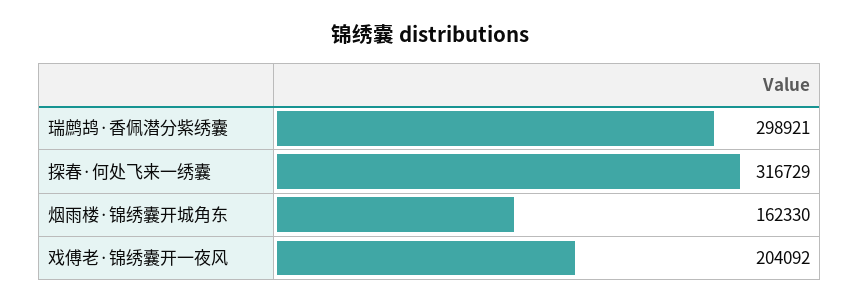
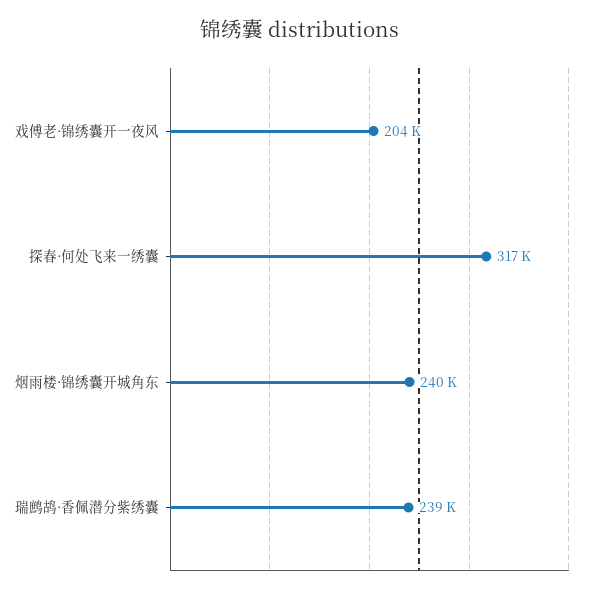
瑞鹧鸪·香佩潜分紫绣囊: 298921 -> 239000
烟雨楼·锦绣囊开城角东: 162330 -> 240000

